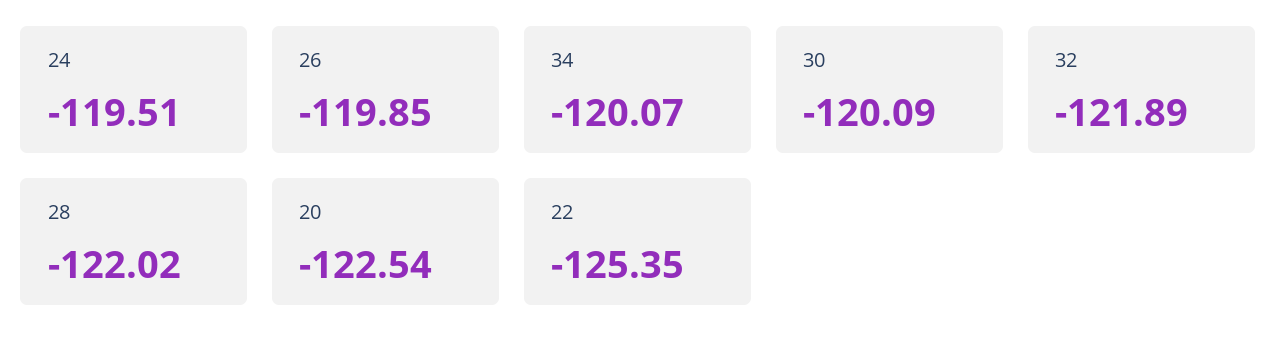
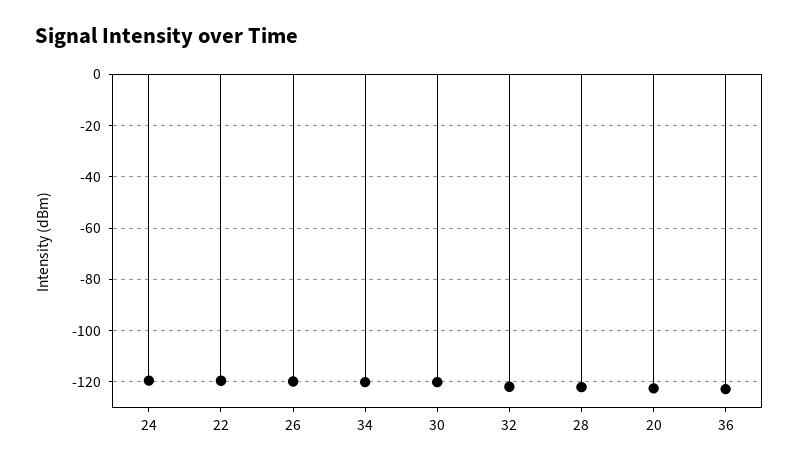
22: -125.35 -> -120
36: none -> -122.5

